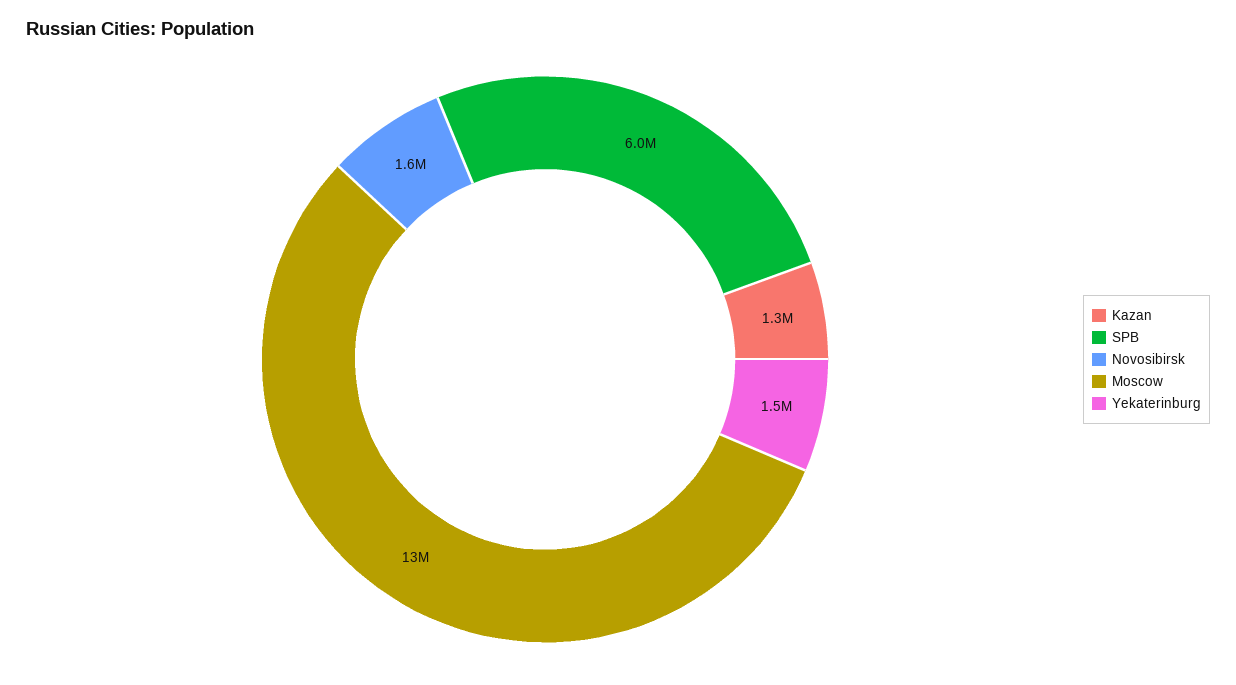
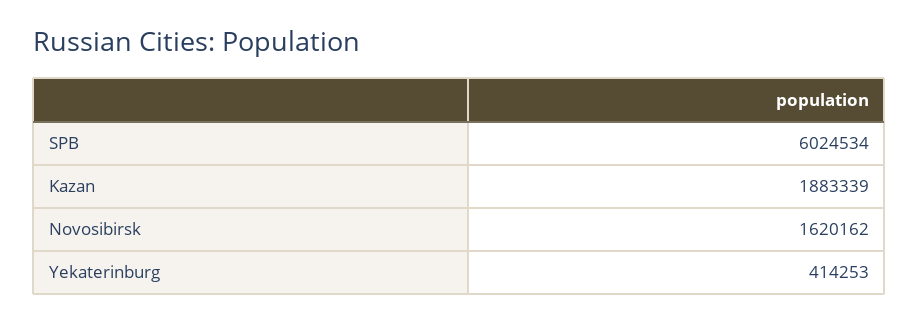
Kazan: 1300000 -> 1883339
Moscow: 13000000 -> none
Yekaterinburg: 1500000 -> 414253

